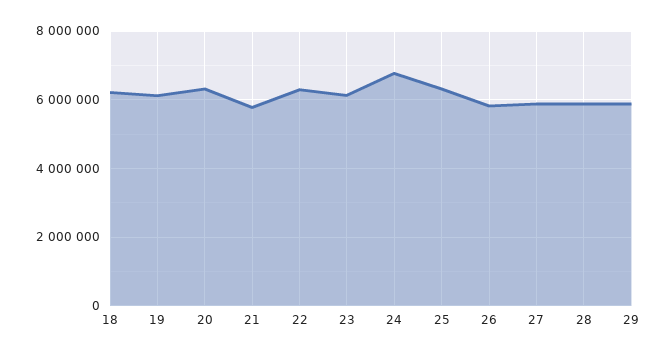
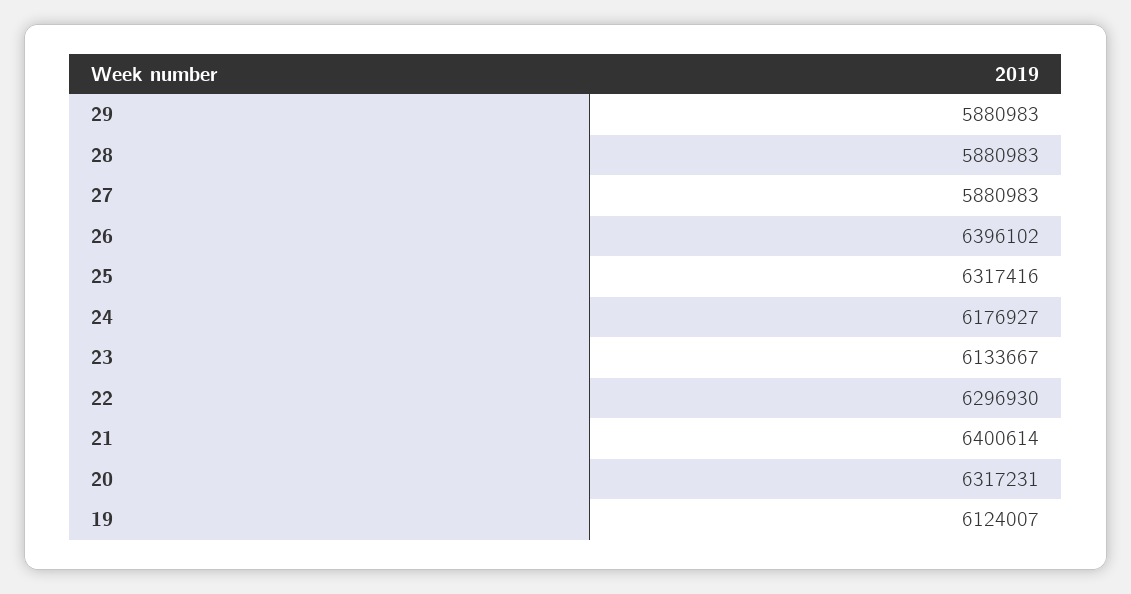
18: 6200000 -> none
21: 5800000 -> 6400614
24: 6800000 -> 6176927
26: 5800000 -> 6396102

